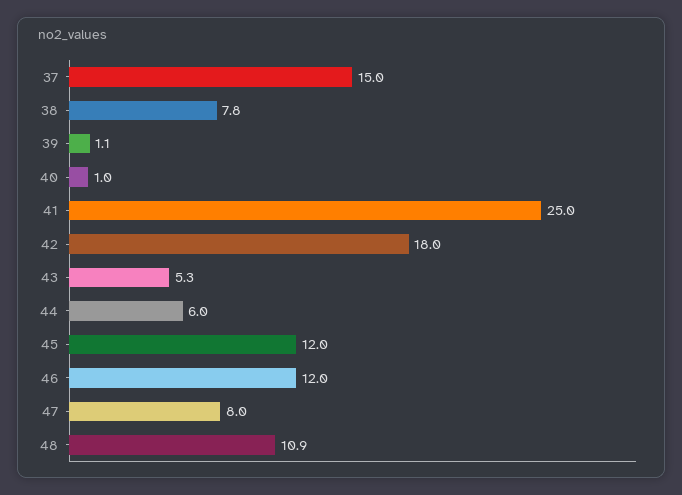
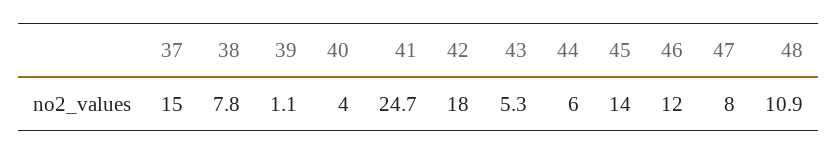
40: 1 -> 4
41: 25 -> 24.7
45: 12 -> 14

